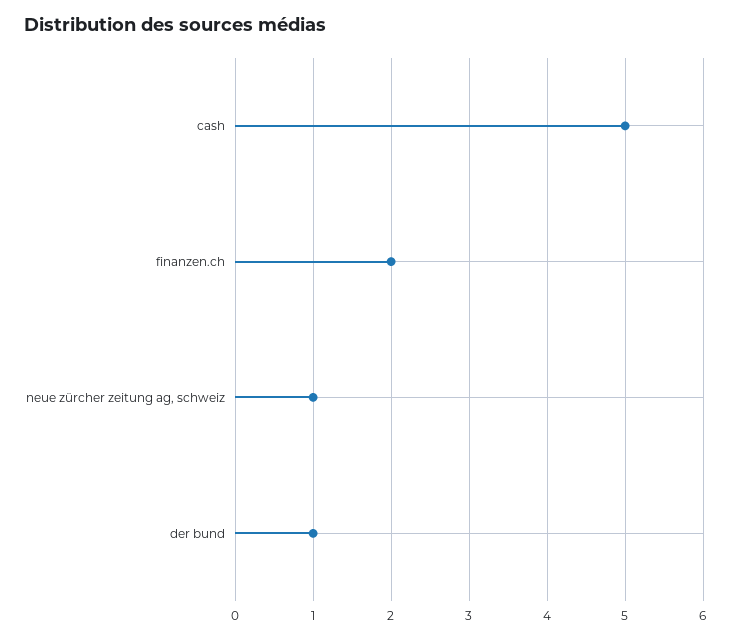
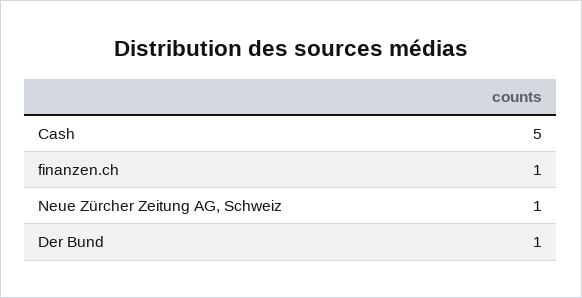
finanzen.ch: 2 -> 1

